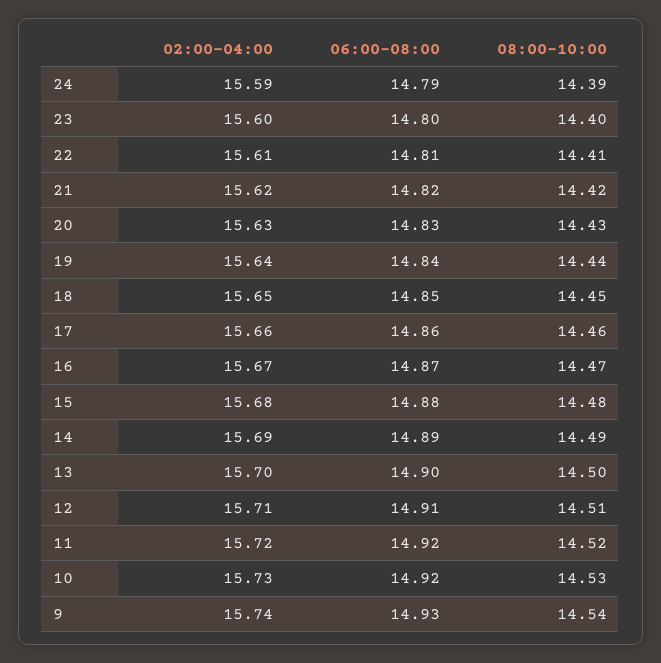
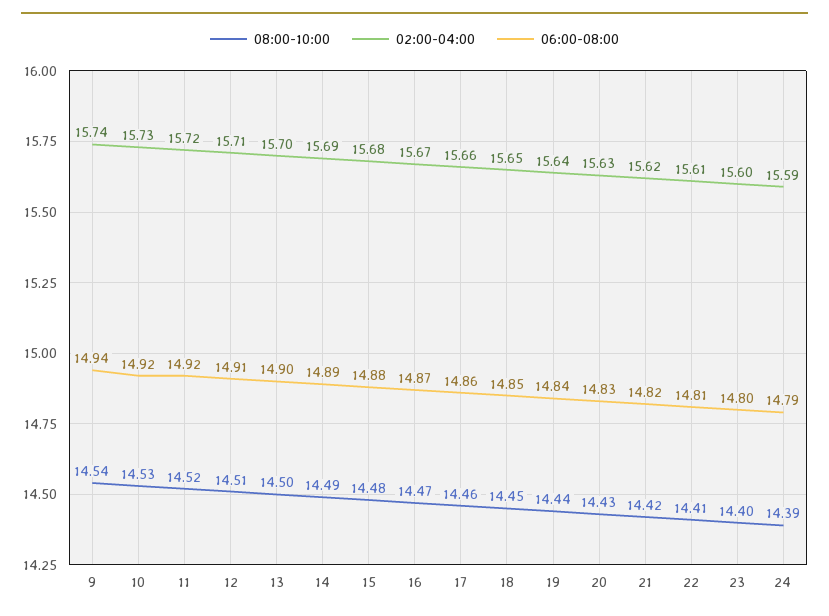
06:00-08:00, 9: 14.93 -> 14.94

